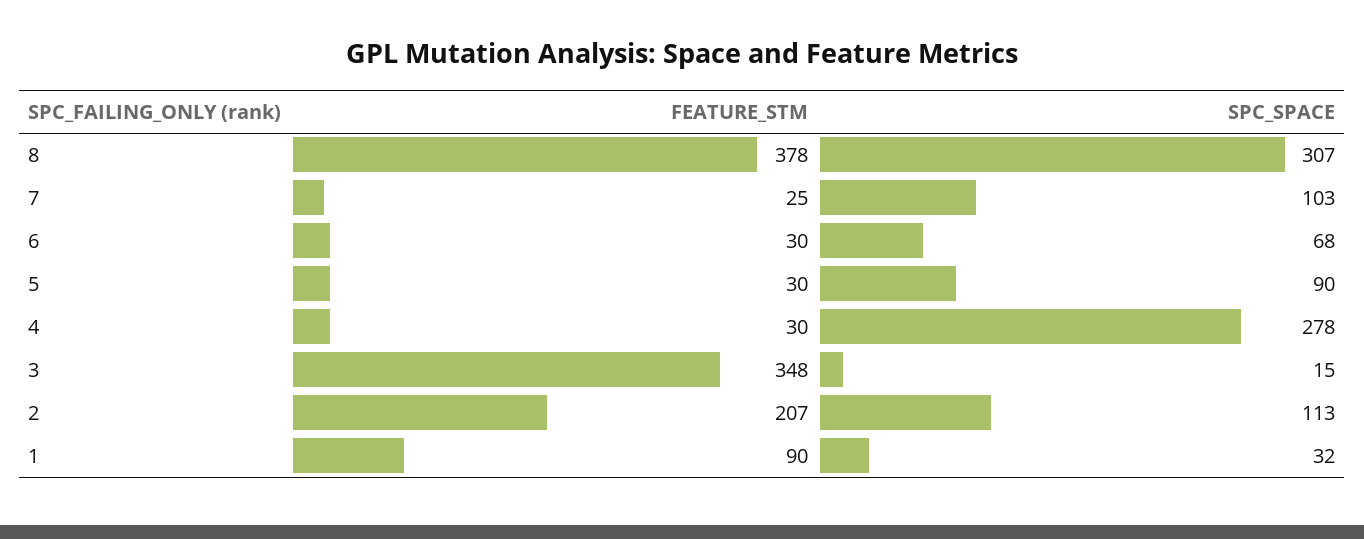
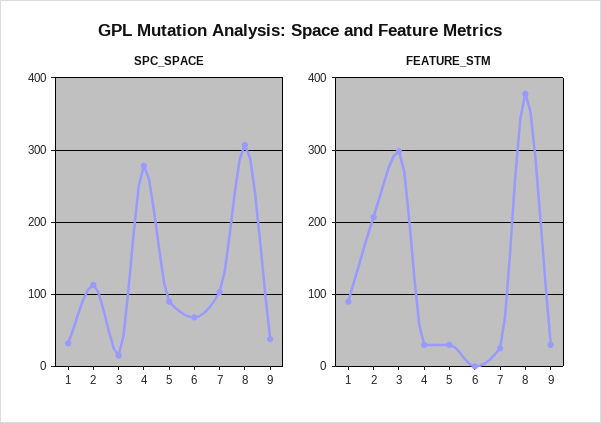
FEATURE_STM, 6: 30 -> 0
FEATURE_STM, 3: 348 -> 300
SPC_SPACE, 9: none -> 40
FEATURE_STM, 9: none -> 30

